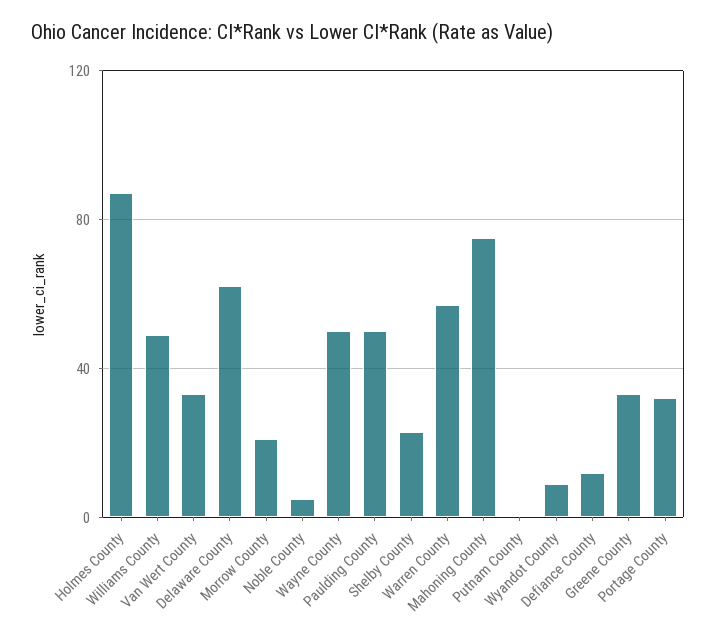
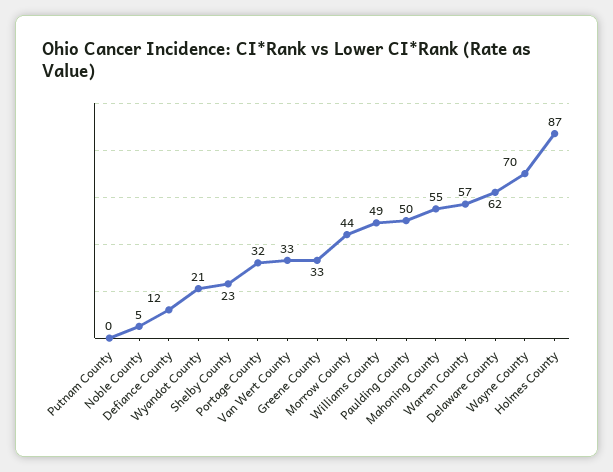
Morrow County: 20 -> 44
Wayne County: 50 -> 70
Mahoning County: 75 -> 55
Wyandot County: 10 -> 21

